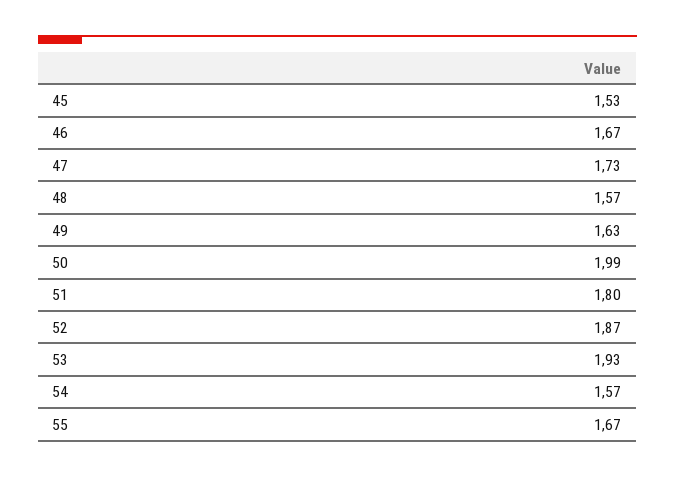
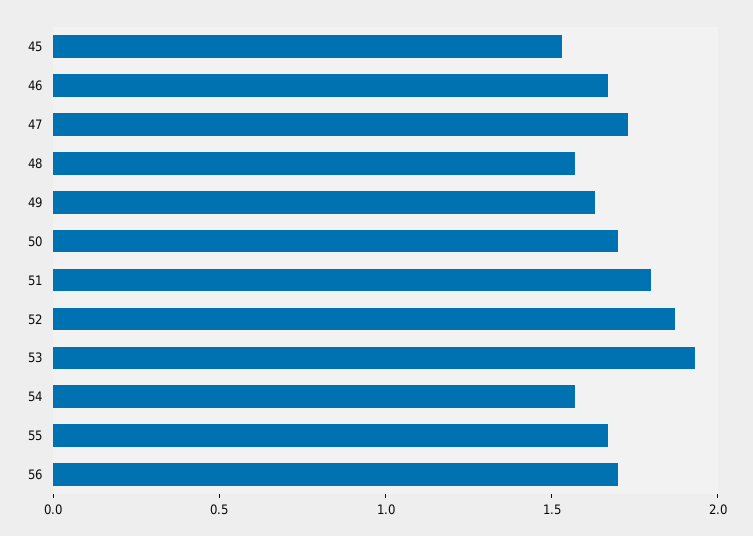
50: 1.99 -> 1.7
56: none -> 1.7

